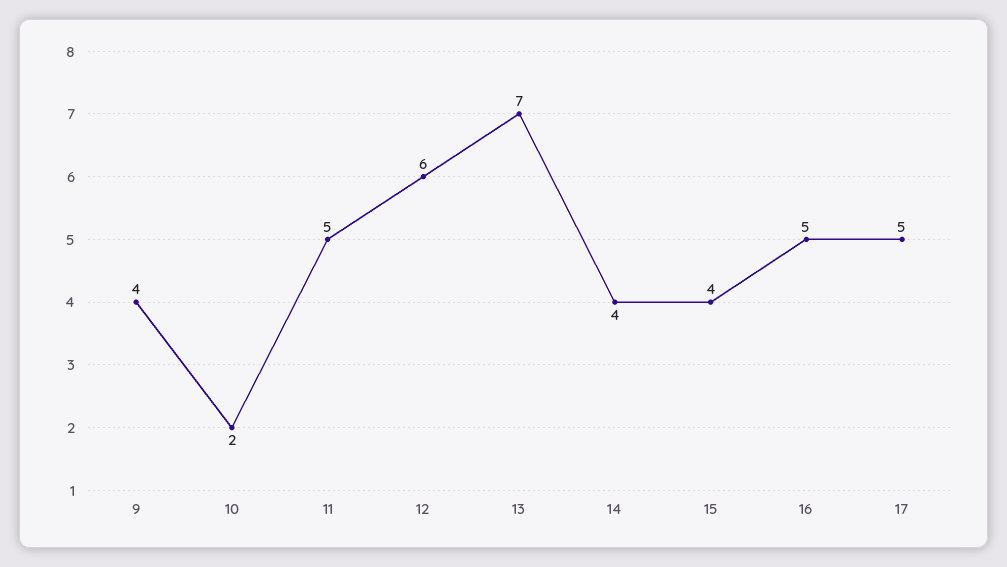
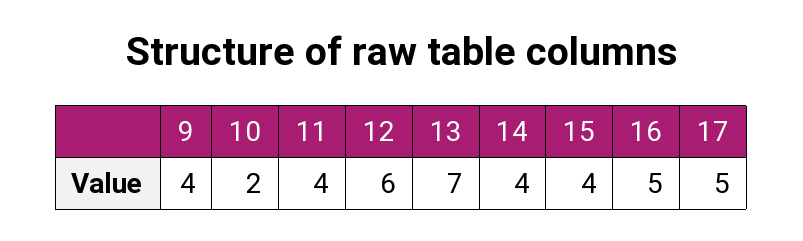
11: 5 -> 4

